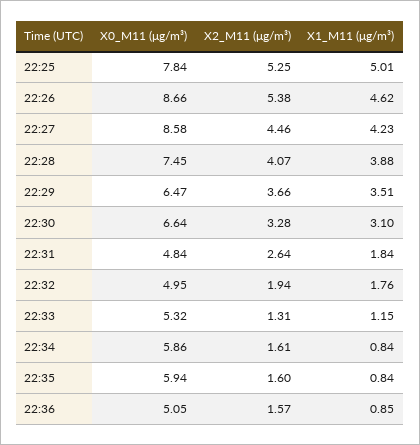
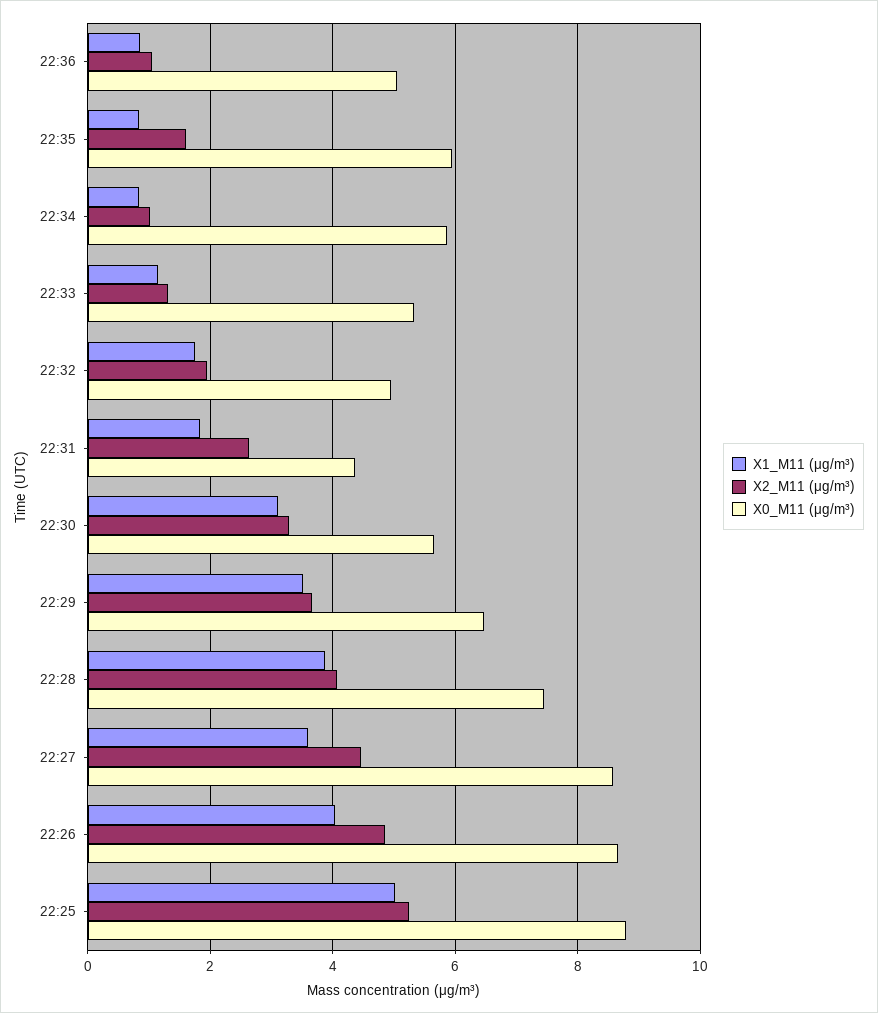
X0_M11 (μg/m³), 22:25: 7.84 -> 8.8
X2_M11 (μg/m³), 22:26: 5.38 -> 4.8
X1_M11 (μg/m³), 22:26: 4.62 -> 4
X1_M11 (μg/m³), 22:27: 4.23 -> 3.6
X0_M11 (μg/m³), 22:30: 6.64 -> 5.6
X0_M11 (μg/m³), 22:31: 4.84 -> 4.4
X2_M11 (μg/m³), 22:34: 1.61 -> 1
X2_M11 (μg/m³), 22:36: 1.57 -> 1

